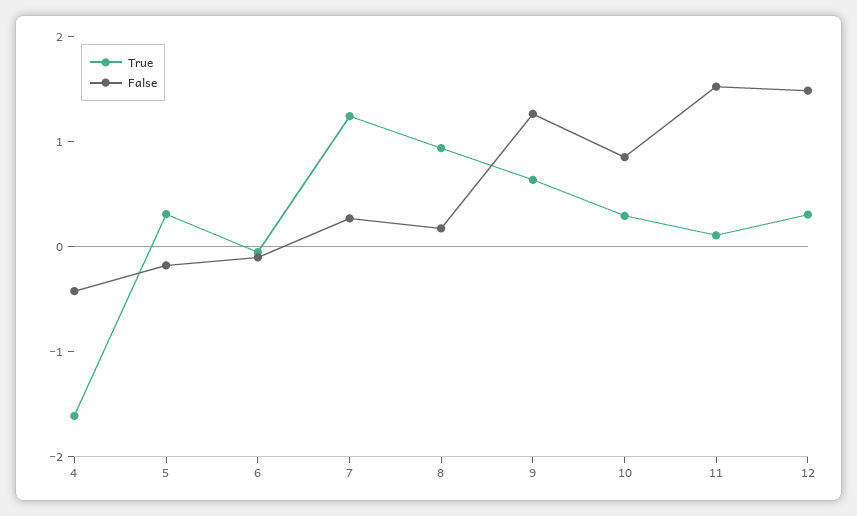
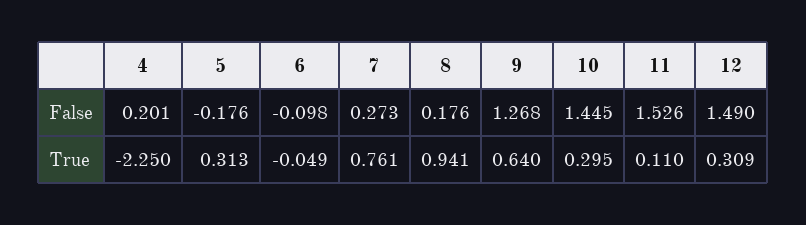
True, 4: -1.6 -> -2.25
False, 4: -0.4 -> 0.201
True, 7: 1.2 -> 0.761
False, 10: 0.8 -> 1.445

